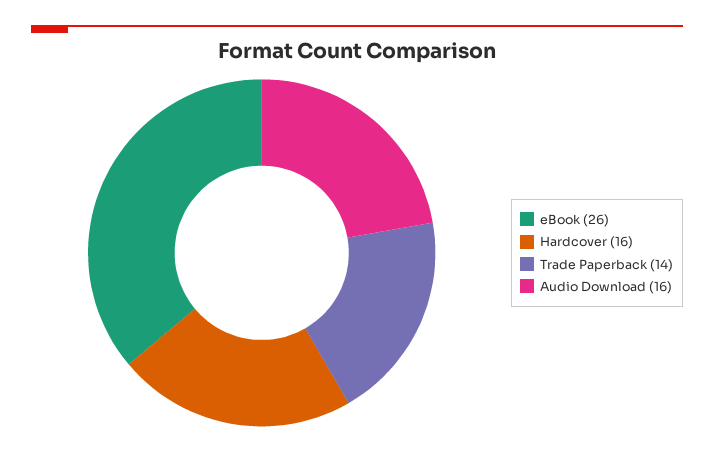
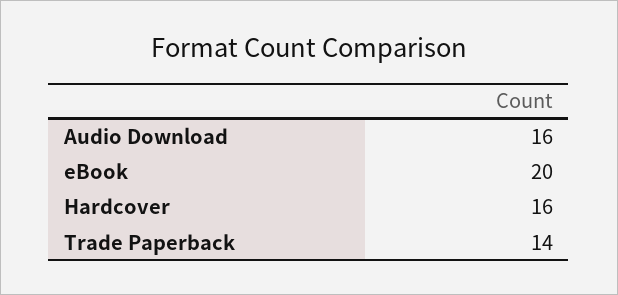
eBook: 26 -> 20

